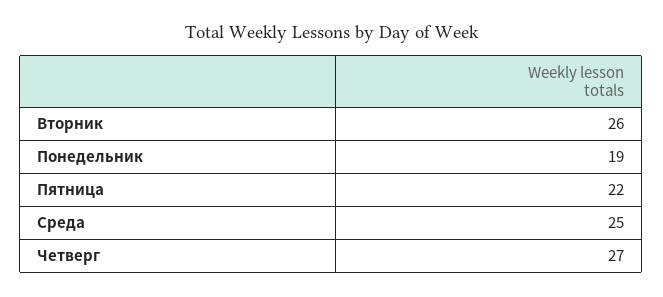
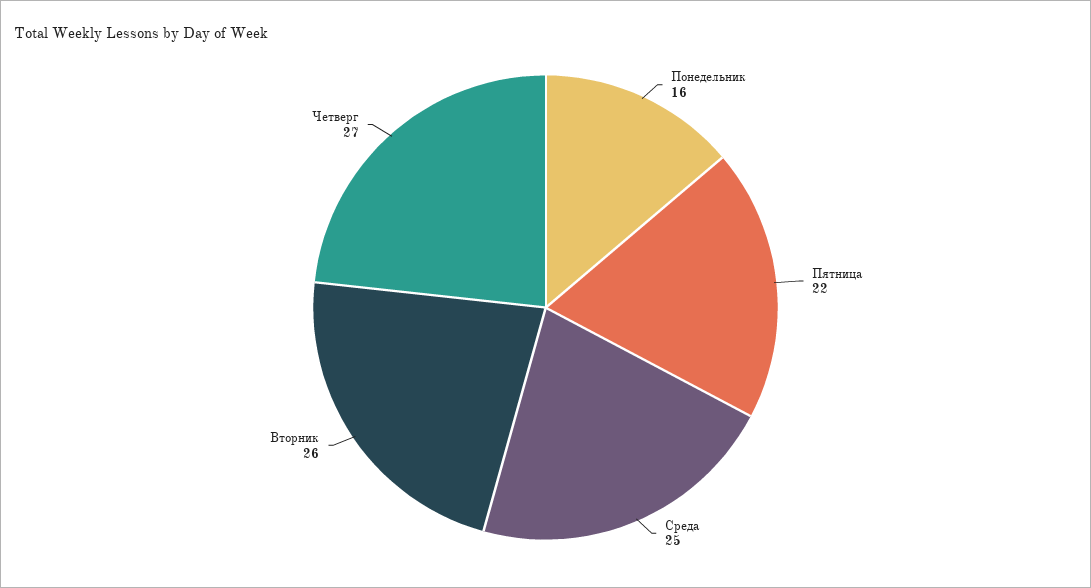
Понедельник: 19 -> 16

